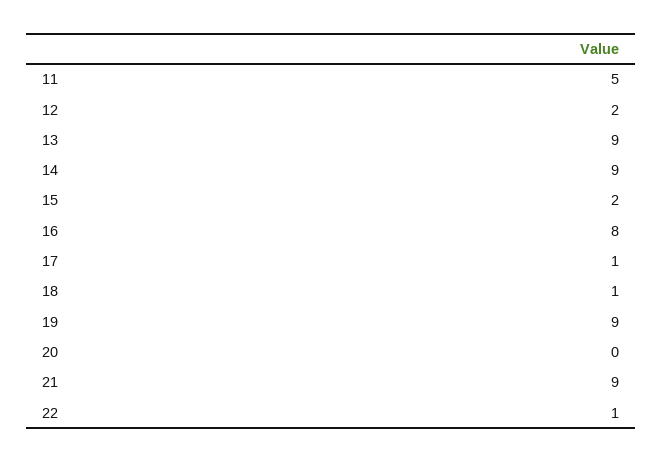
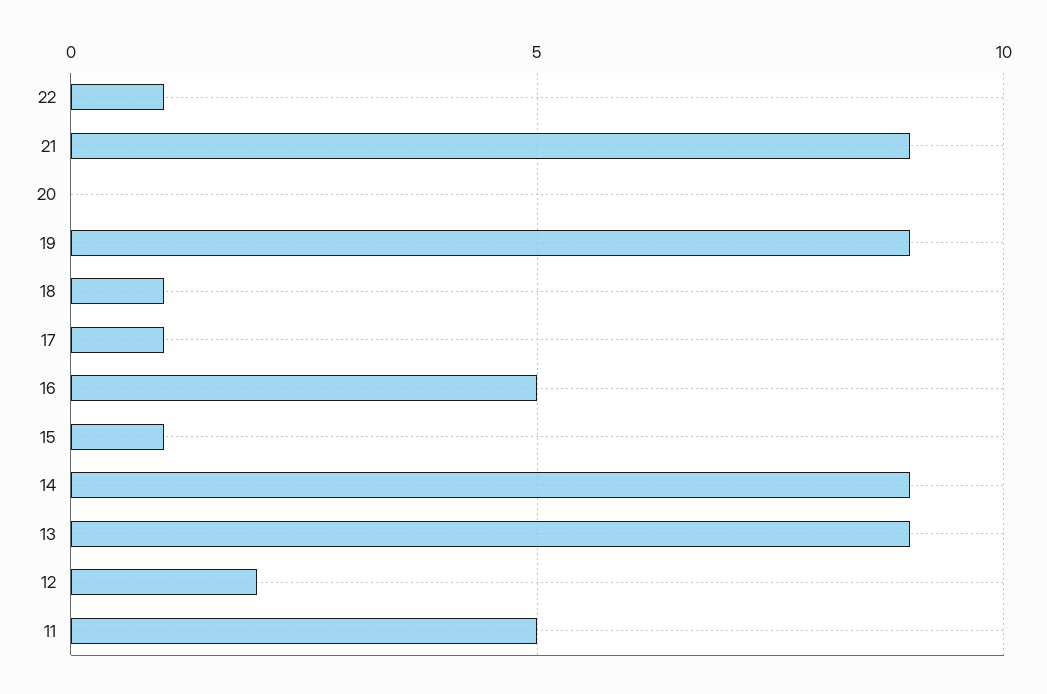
15: 2 -> 1
16: 8 -> 5

